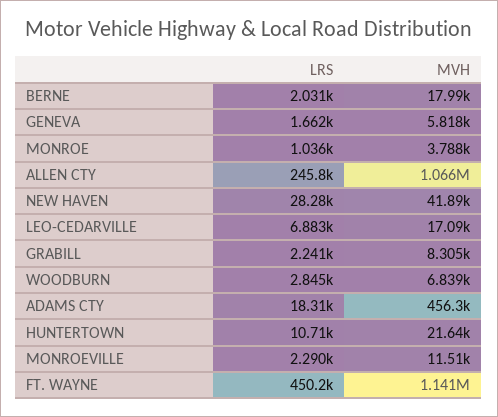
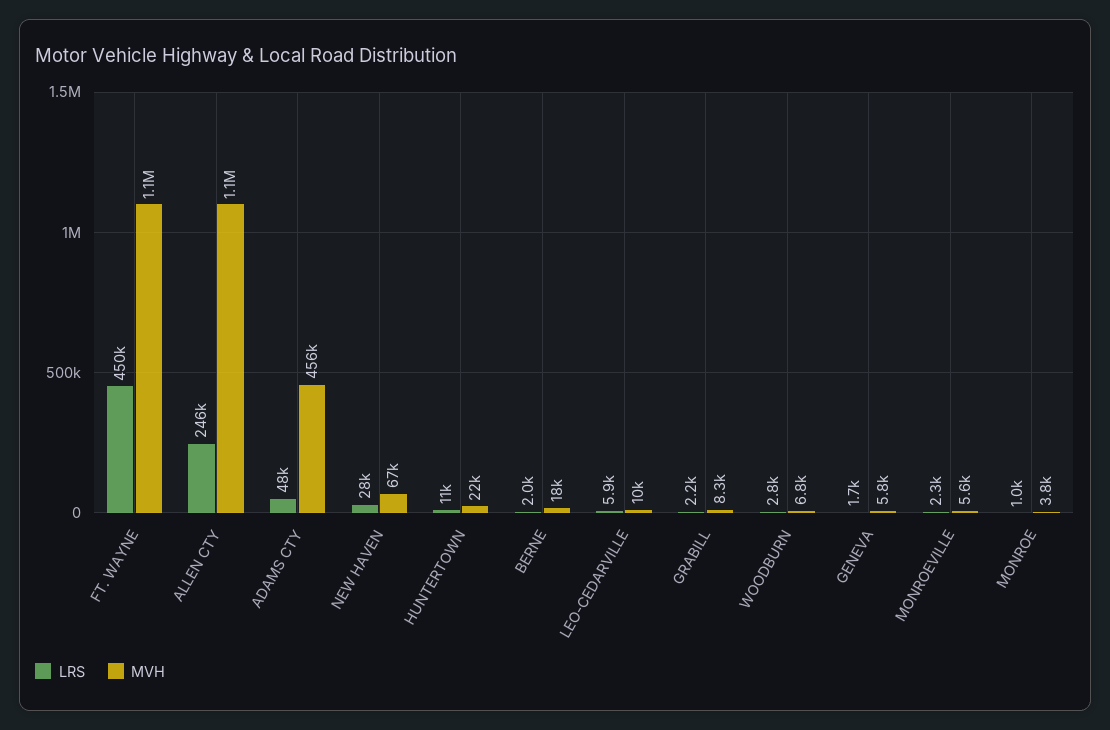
MVH, NEW HAVEN: 41890 -> 67000
LRS, LEO-CEDARVILLE: 6883 -> 5900
MVH, LEO-CEDARVILLE: 17090 -> 10000
LRS, ADAMS CTY: 18310 -> 48000
MVH, MONROEVILLE: 11510 -> 5600

